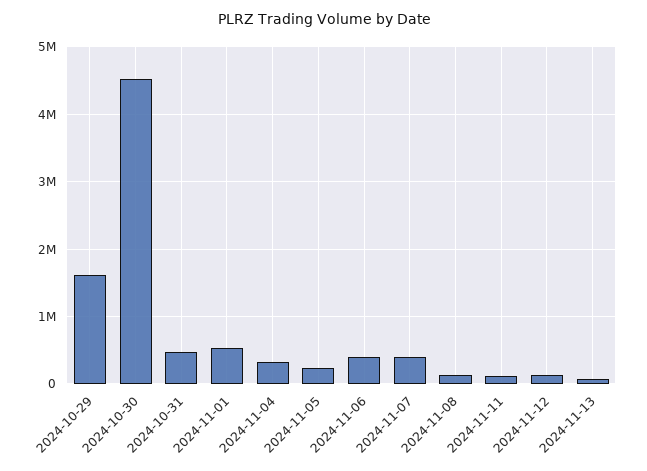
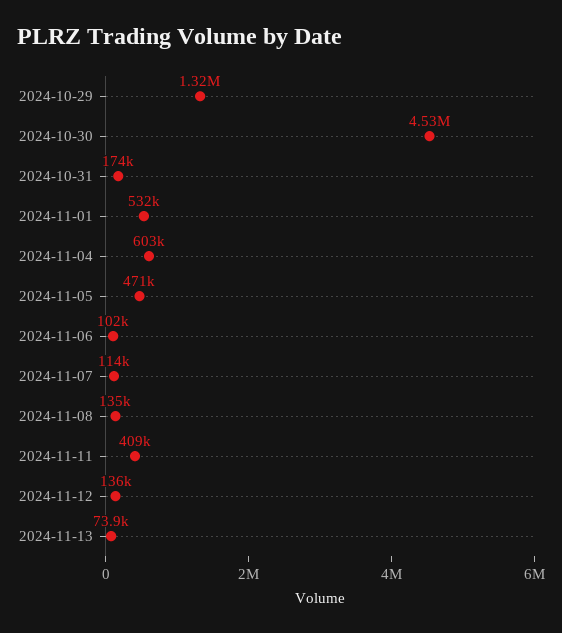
2024-10-29: 1600000 -> 1320000
2024-10-31: 500000 -> 174000
2024-11-04: 300000 -> 603000
2024-11-05: 200000 -> 471000
2024-11-06: 400000 -> 102000
2024-11-07: 400000 -> 114000
2024-11-11: 100000 -> 409000

